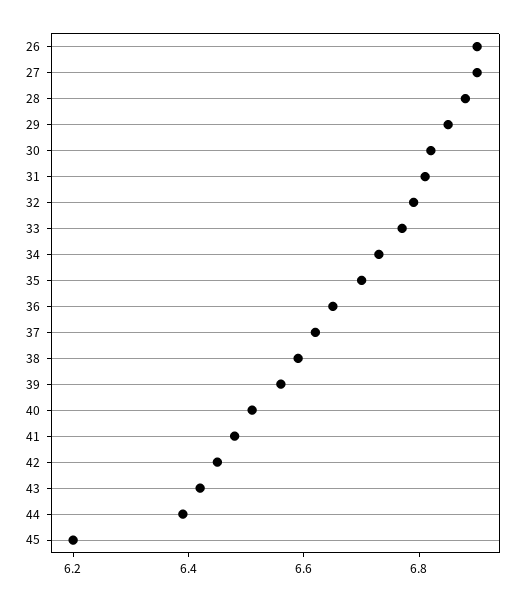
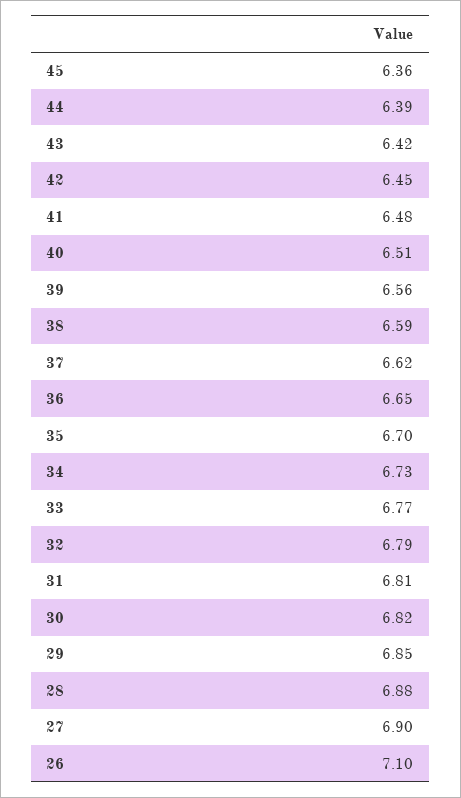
26: 6.9 -> 7.1
45: 6.2 -> 6.36

